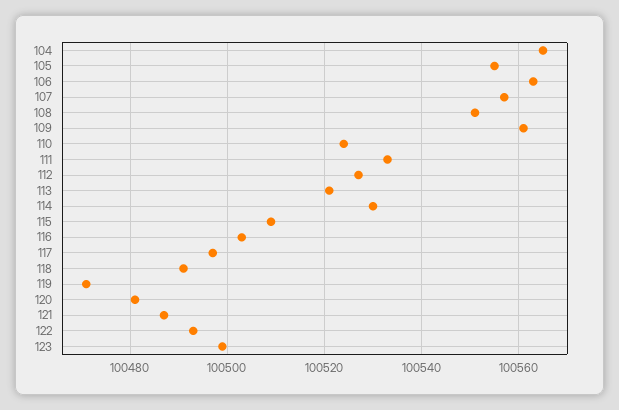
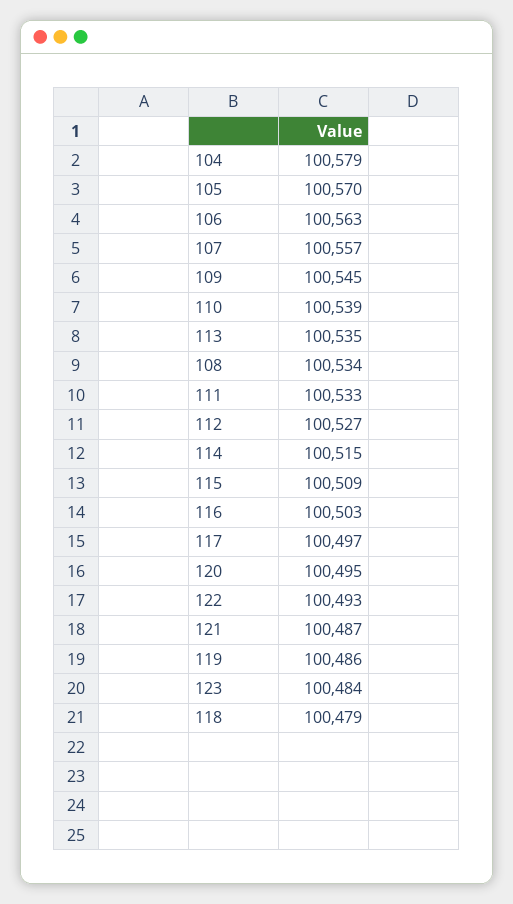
104: 100565 -> 100579
105: 100555 -> 100570
108: 100550 -> 100534
109: 100560 -> 100545
110: 100525 -> 100539
113: 100520 -> 100535
114: 100530 -> 100515
118: 100490 -> 100479
119: 100470 -> 100486
120: 100480 -> 100495
123: 100500 -> 100484

